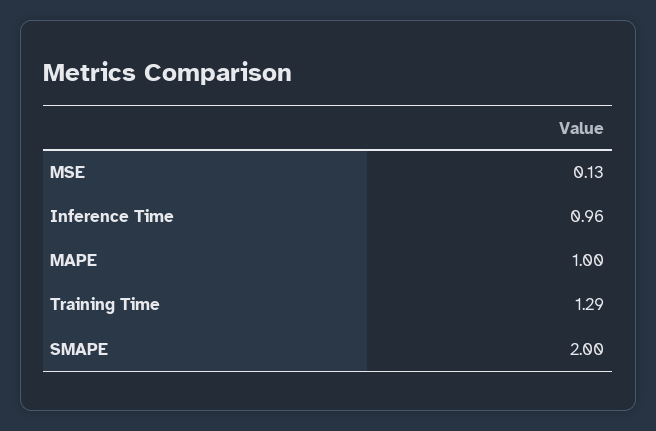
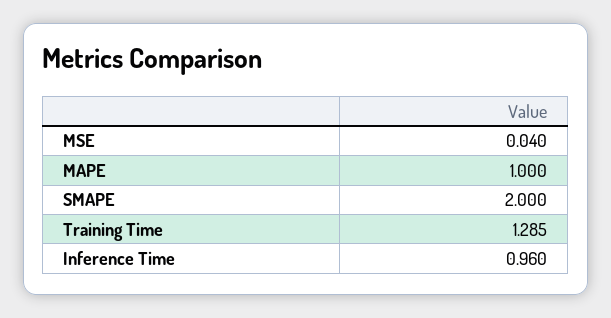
MSE: 0.13 -> 0.04

